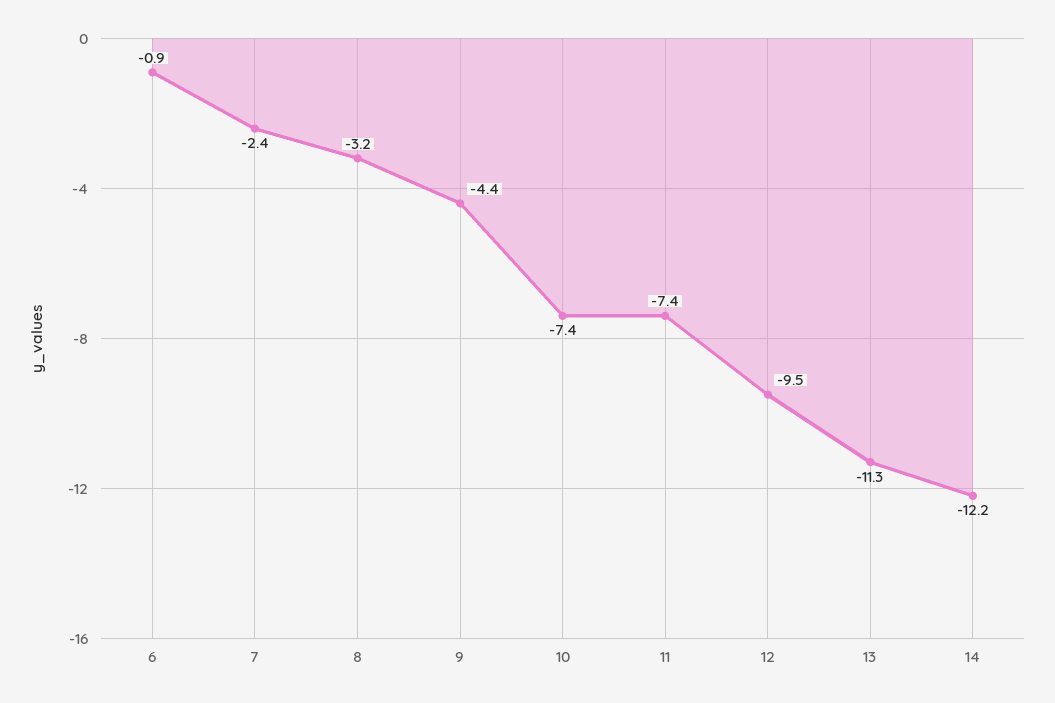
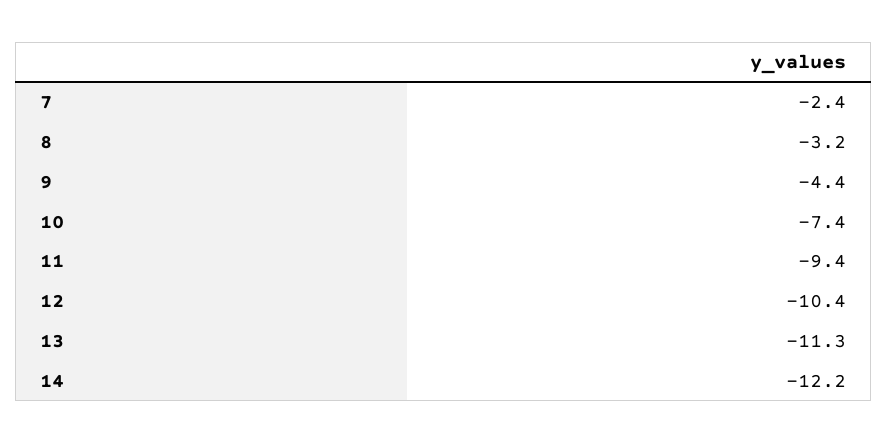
6: -0.9 -> none
11: -7.4 -> -9.4
12: -9.5 -> -10.4

